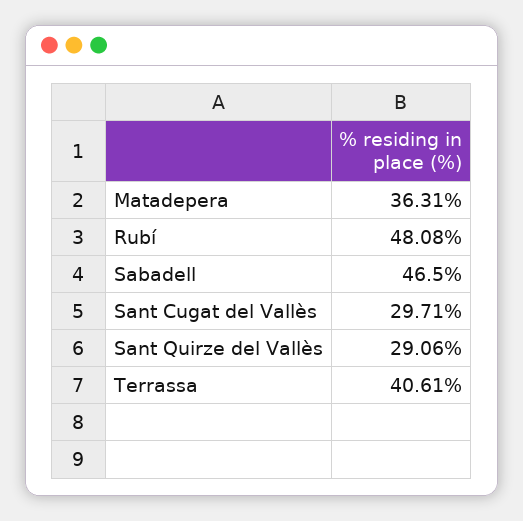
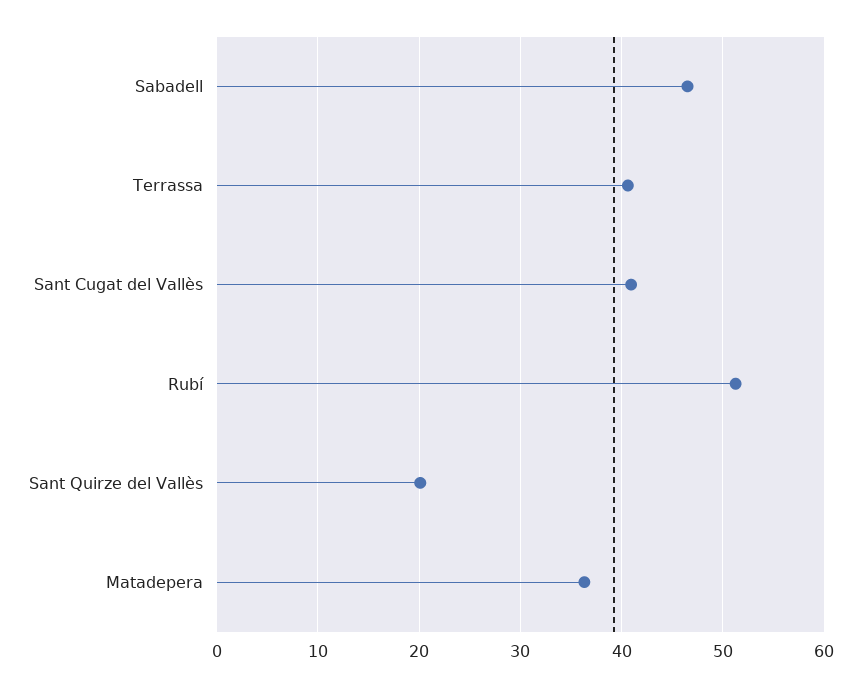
Rubí: 48.08 -> 51
Sant Cugat del Vallès: 29.71 -> 41
Sant Quirze del Vallès: 29.06 -> 20

